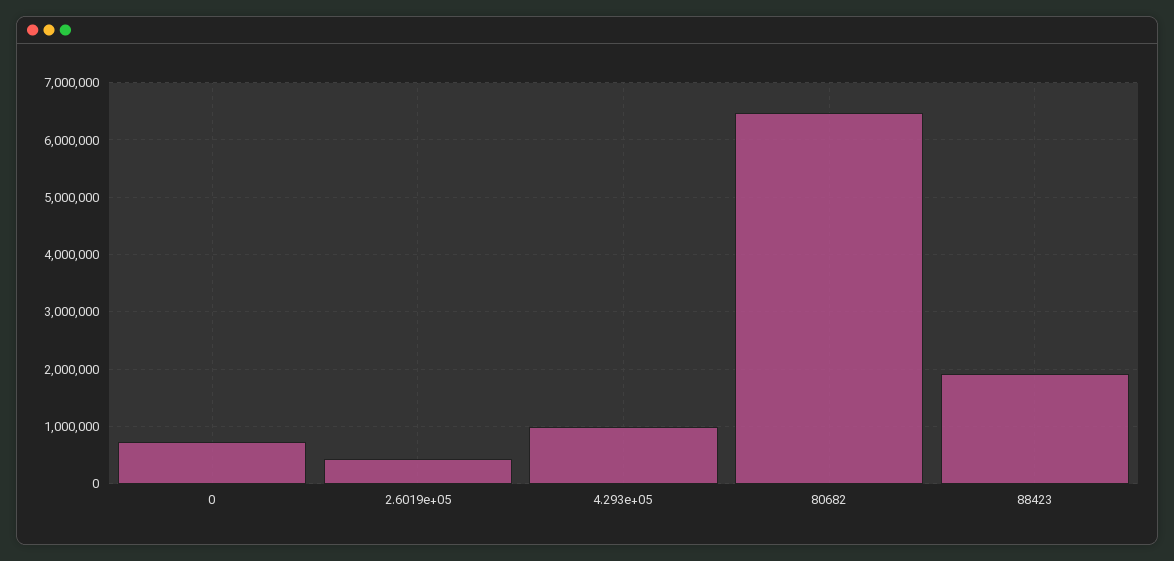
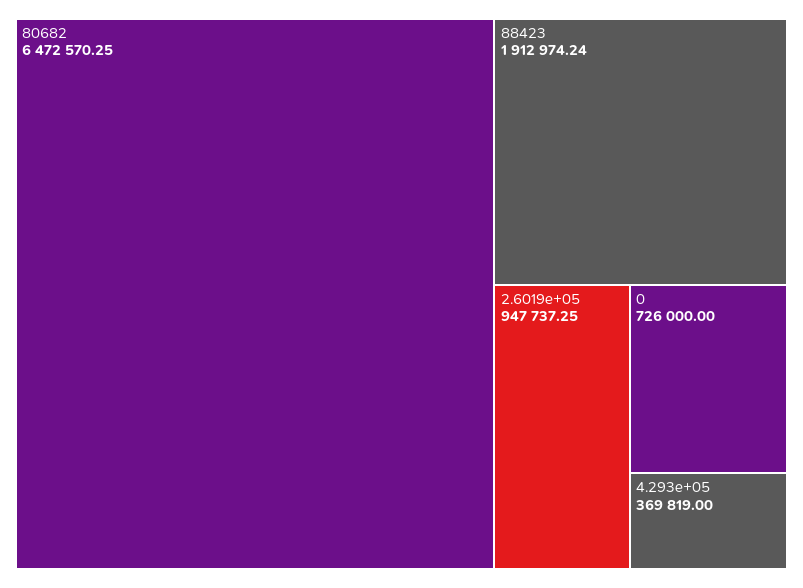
2.6019e+05: 400000 -> 947737.25
4.293e+05: 1000000 -> 369819

